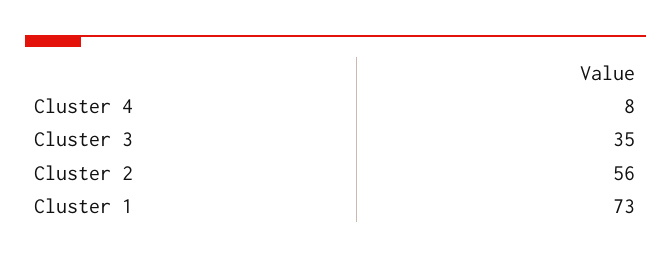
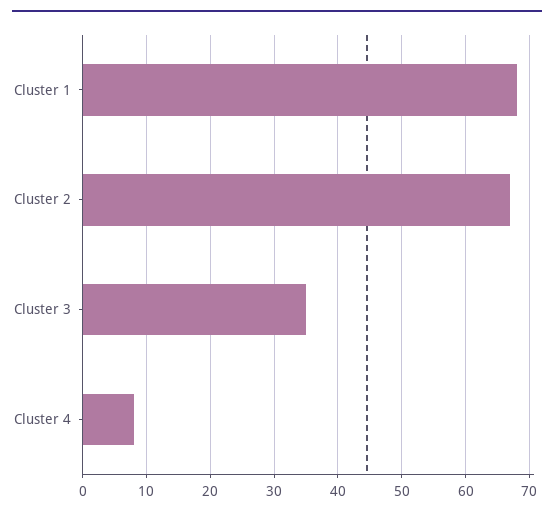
Cluster 2: 56 -> 67
Cluster 1: 73 -> 68

